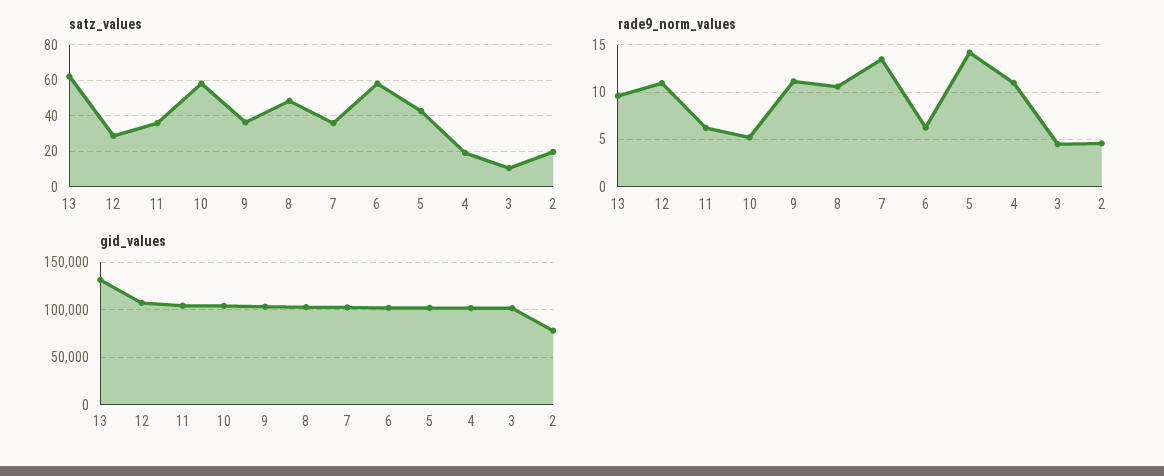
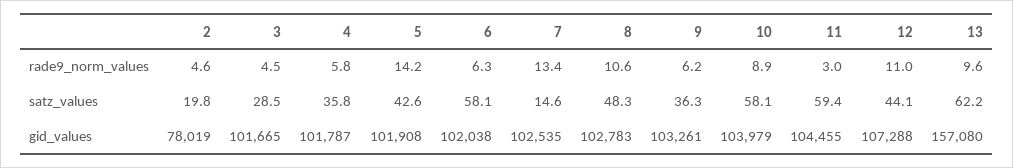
satz_values, 12: 30 -> 44.1
satz_values, 11: 35 -> 59.4
satz_values, 7: 35 -> 14.6
satz_values, 4: 20 -> 35.8
satz_values, 3: 10 -> 28.5
rade9_norm_values, 11: 6 -> 3
rade9_norm_values, 10: 5 -> 8.9
rade9_norm_values, 9: 11 -> 6.2
rade9_norm_values, 4: 11 -> 5.8
gid_values, 13: 130000 -> 157080

